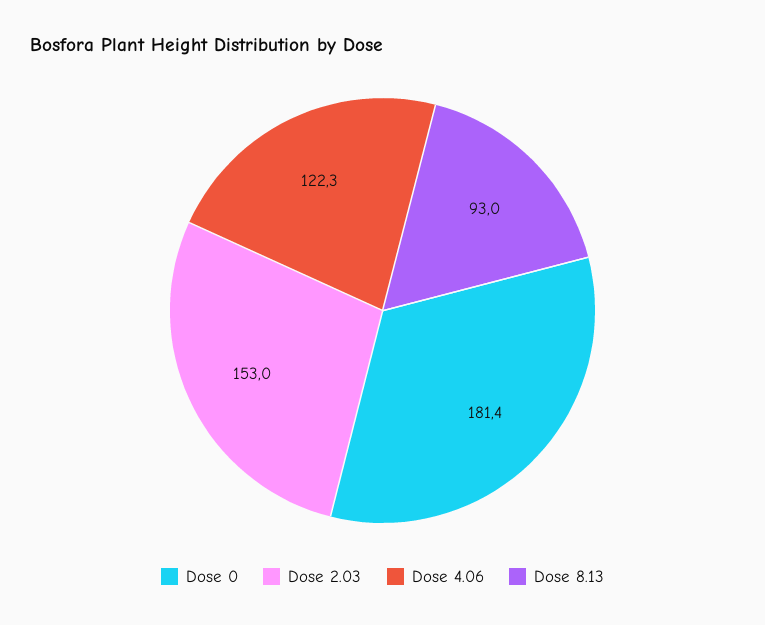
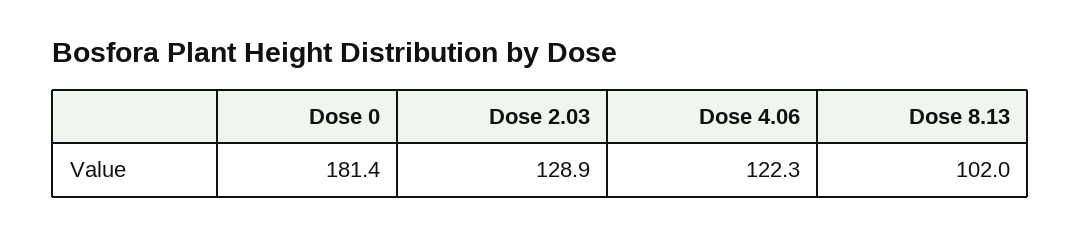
Dose 2.03: 153 -> 128.9
Dose 8.13: 93 -> 102

